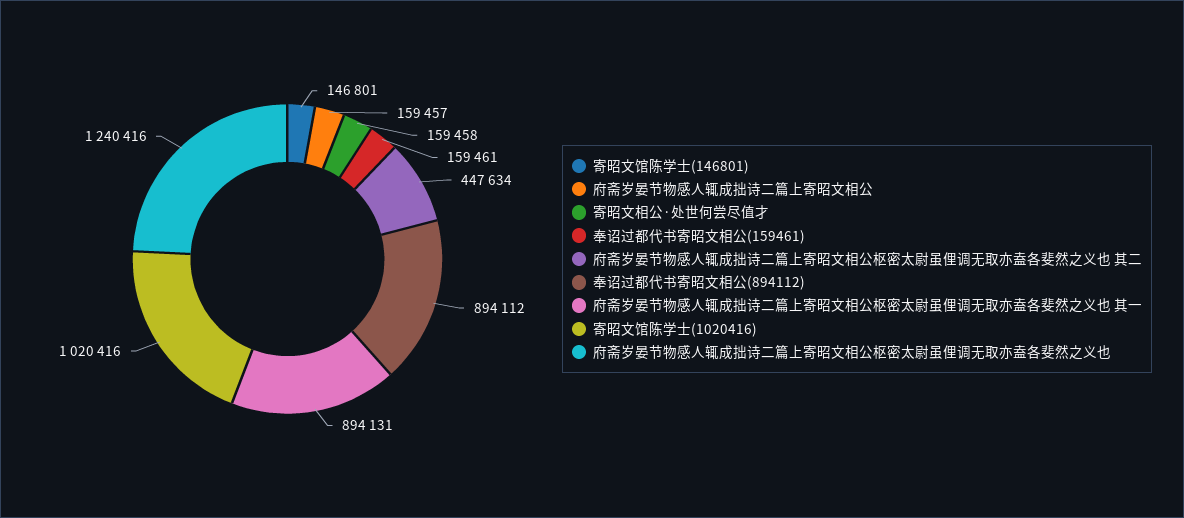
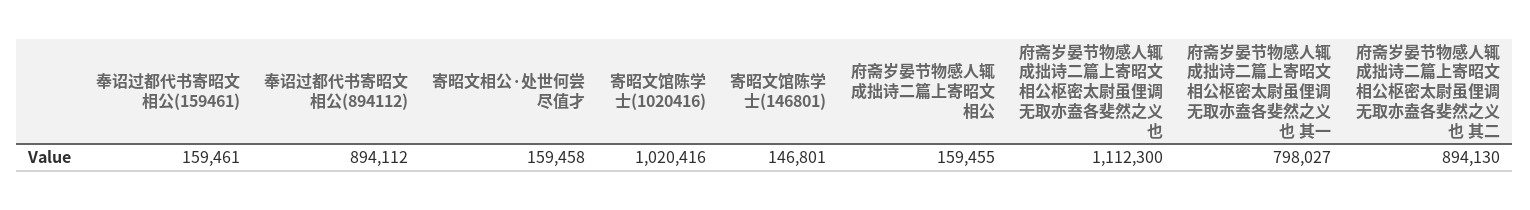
府斋岁晏节物感人辄成拙诗二篇上寄昭文相公: 159457 -> 159455
府斋岁晏节物感人辄成拙诗二篇上寄昭文相公枢密太尉虽俚调无取亦盍各斐然之义也 其二: 447634 -> 894130
府斋岁晏节物感人辄成拙诗二篇上寄昭文相公枢密太尉虽俚调无取亦盍各斐然之义也 其一: 894131 -> 798027
府斋岁晏节物感人辄成拙诗二篇上寄昭文相公枢密太尉虽俚调无取亦盍各斐然之义也: 1240416 -> 1112300

